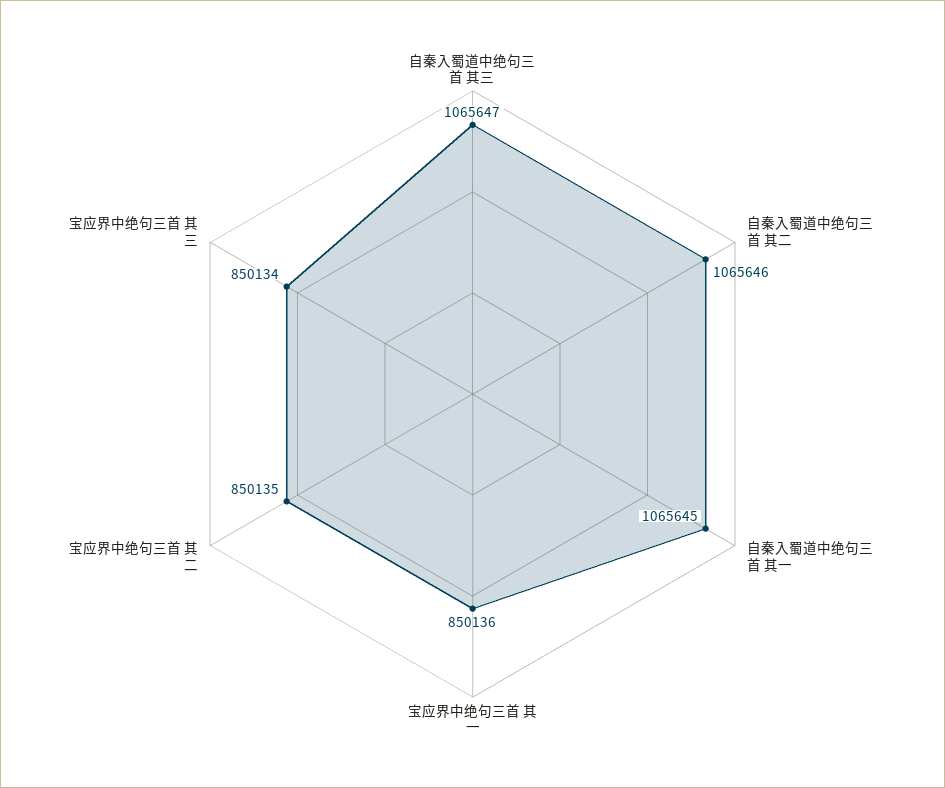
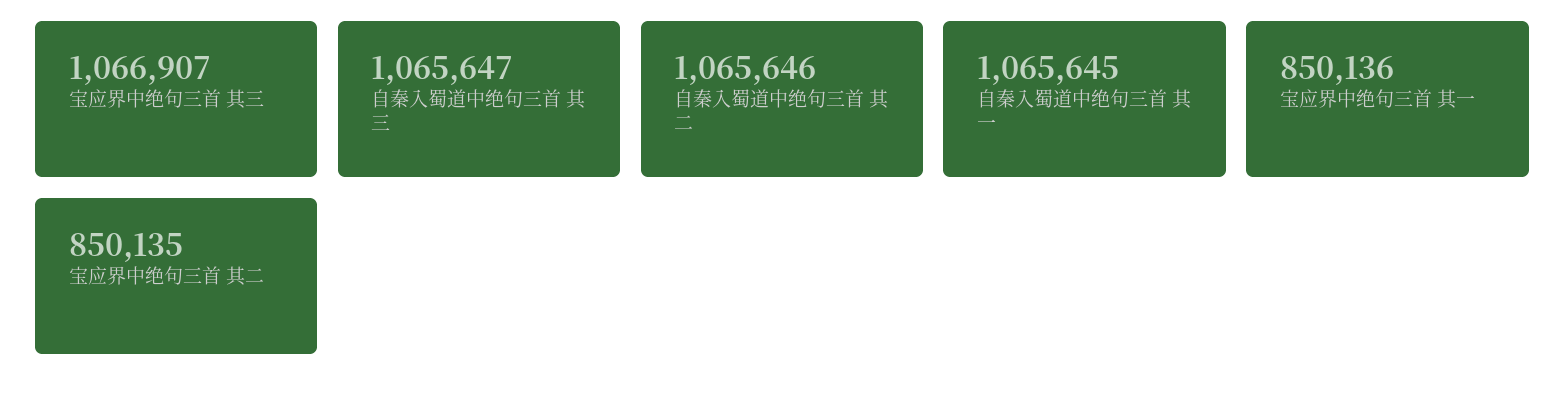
宝应界中绝句三首 其三: 850134 -> 1066907

